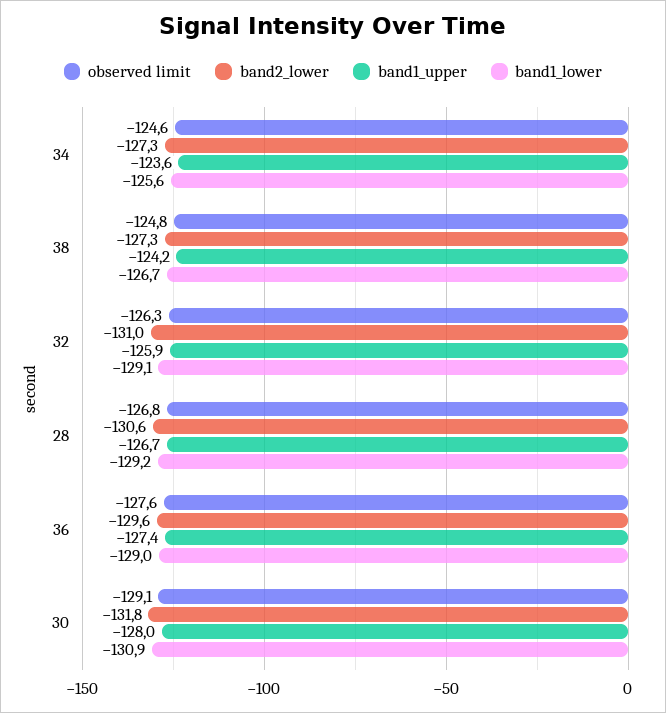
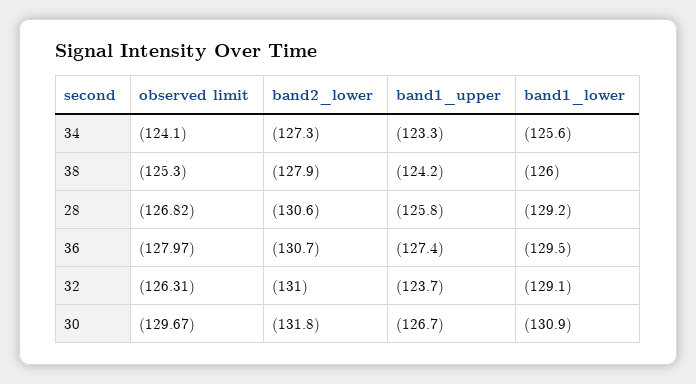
observed limit, 34: -124.6 -> -124.1
band1_upper, 34: -123.6 -> -123.3
observed limit, 38: -124.8 -> -125.3
band2_lower, 38: -127.3 -> -127.9
band1_lower, 38: -126.7 -> -126
band1_upper, 32: -125.9 -> -123.7
band1_upper, 28: -126.7 -> -125.8
observed limit, 36: -127.6 -> -127.97
band2_lower, 36: -129.6 -> -130.7
band1_lower, 36: -129 -> -129.5
observed limit, 30: -129.1 -> -129.67
band1_upper, 30: -128 -> -126.7

